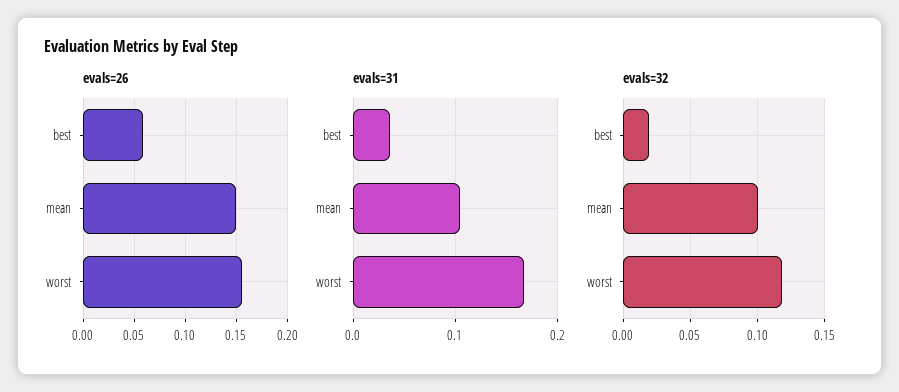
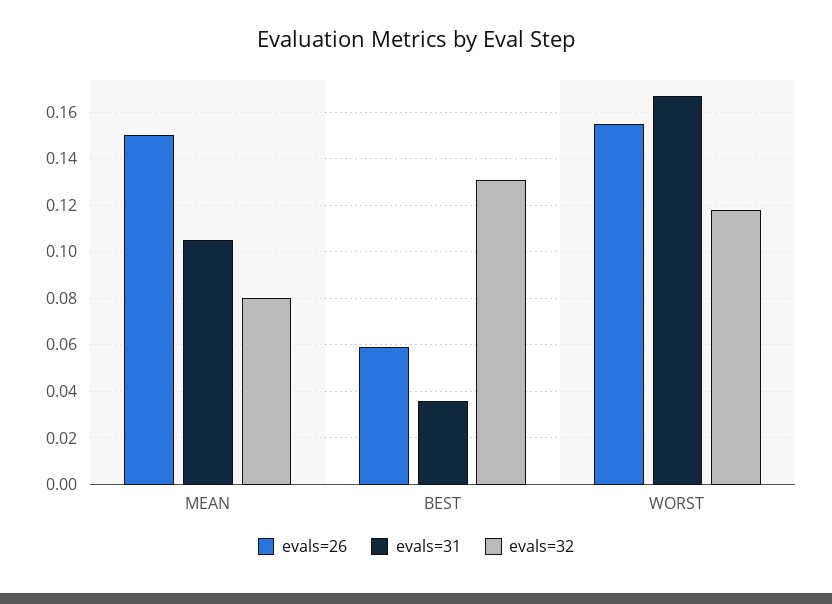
evals=32, best: 0.02 -> 0.13
evals=32, mean: 0.1 -> 0.08

